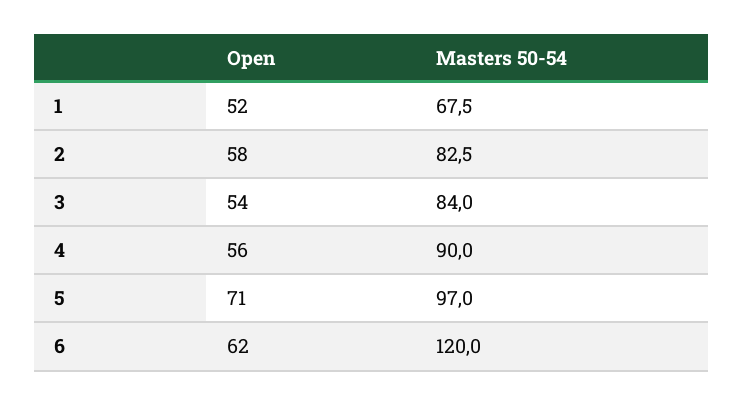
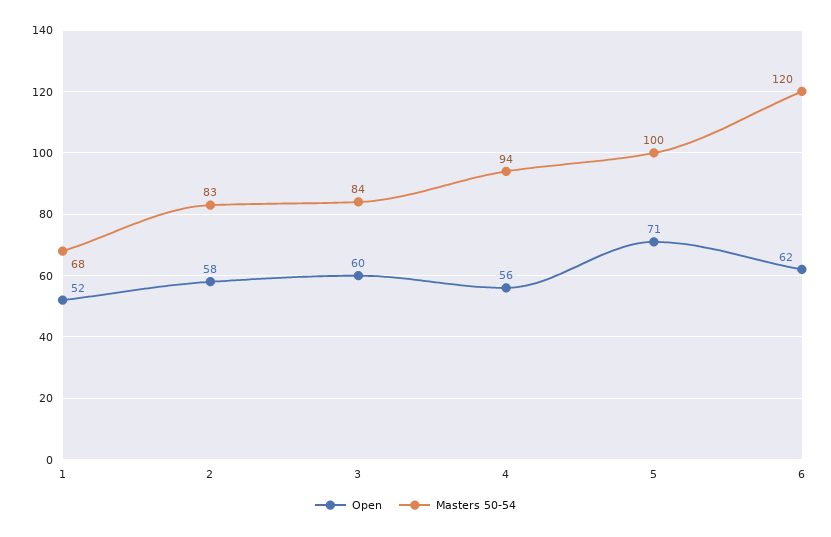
Open, 3: 54 -> 60
Masters 50-54, 4: 90 -> 94
Masters 50-54, 5: 97 -> 100

